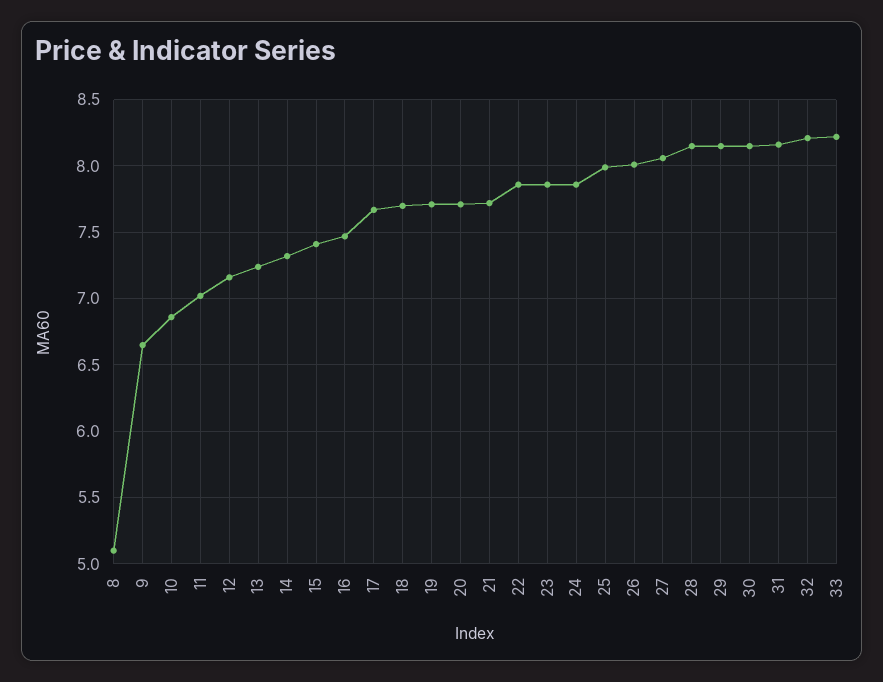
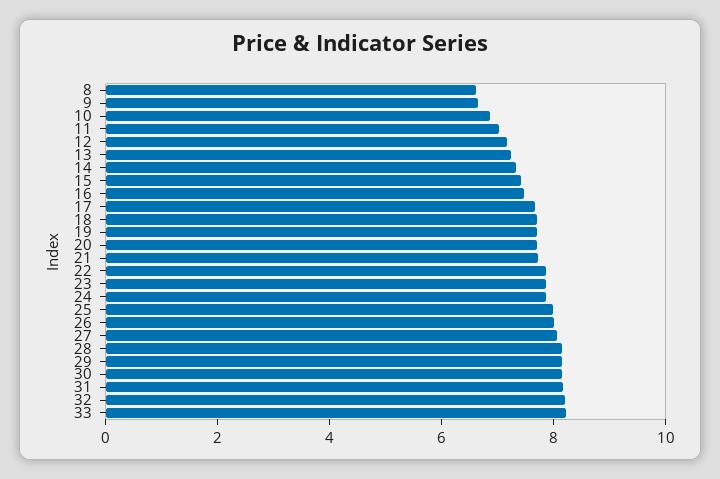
8: 5.1 -> 6.5

